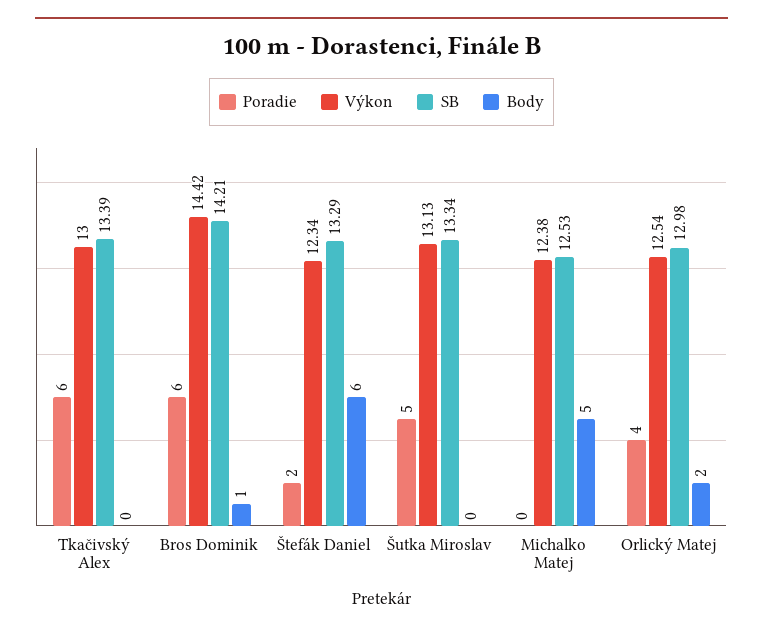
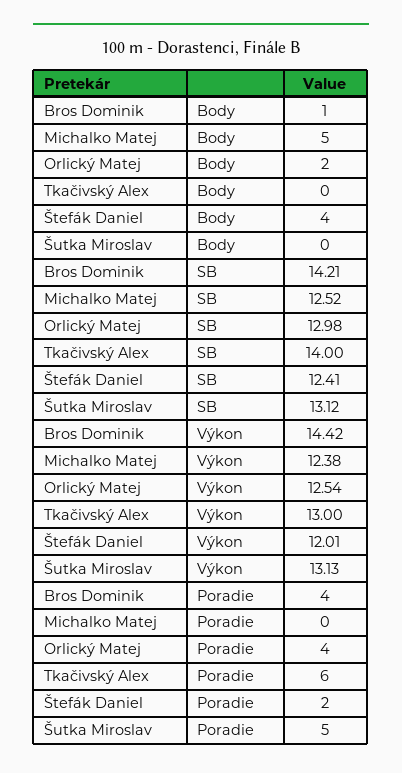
SB, Tkačivský Alex: 13.39 -> 14
Poradie, Bros Dominik: 6 -> 4
Výkon, Štefák Daniel: 12.34 -> 12.01
SB, Štefák Daniel: 13.29 -> 12.41
Body, Štefák Daniel: 6 -> 4
SB, Šutka Miroslav: 13.34 -> 13.12
SB, Michalko Matej: 12.53 -> 12.52

